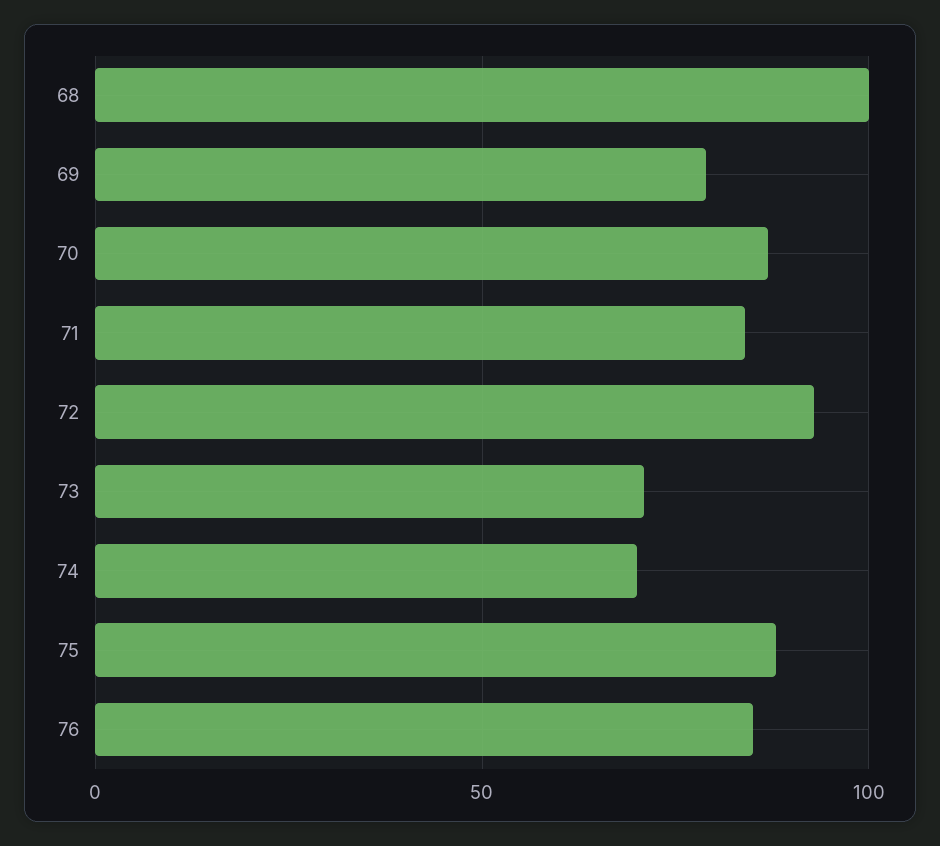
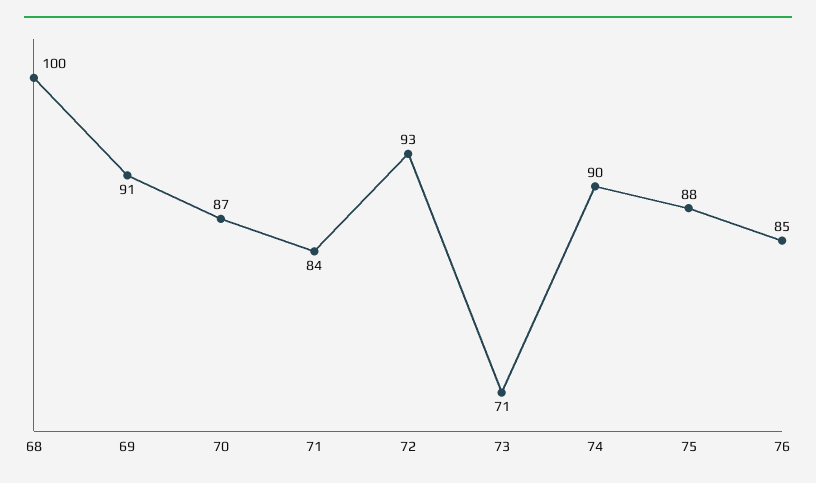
69: 80 -> 91
74: 70 -> 90

